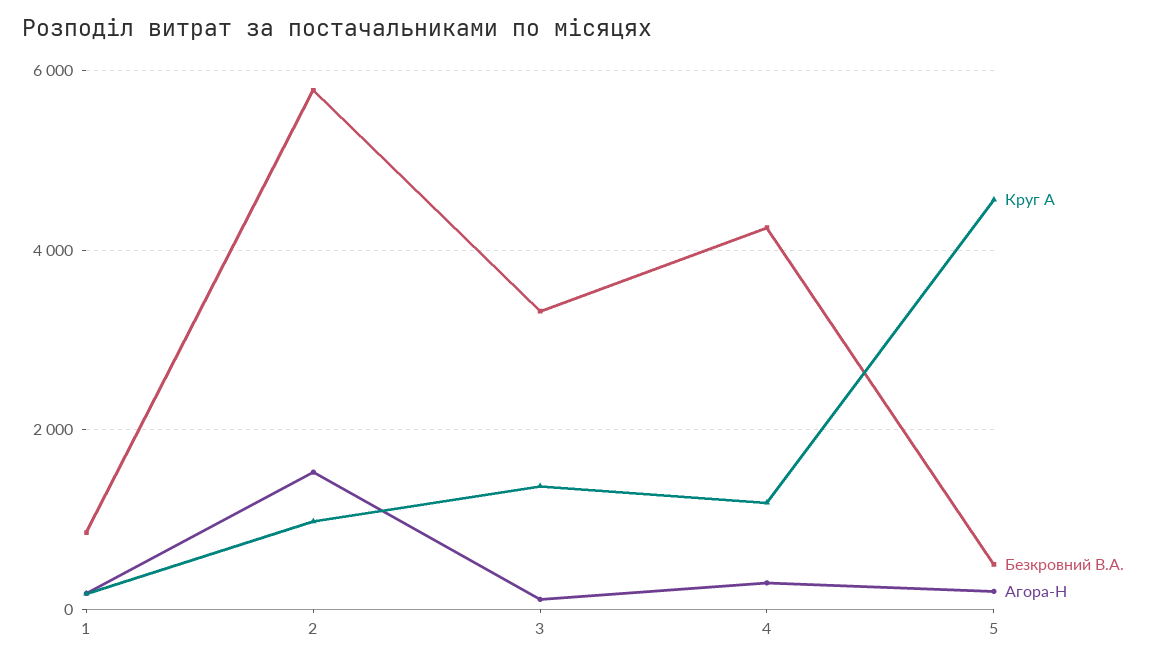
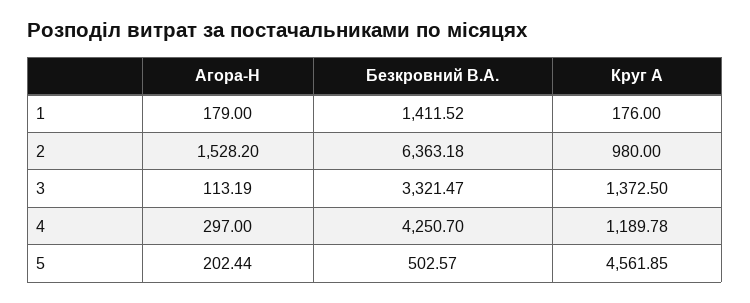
Безкровний В.А., 1: 800 -> 1411.52
Безкровний В.А., 2: 5800 -> 6363.18

